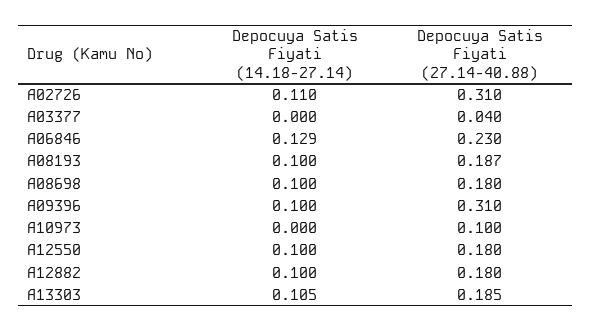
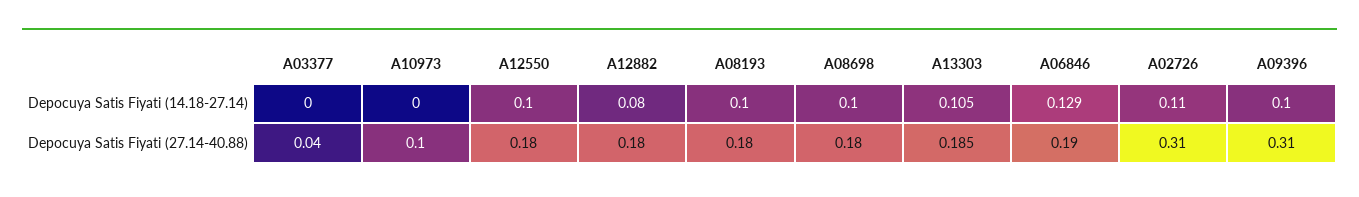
Depocuya Satis Fiyati (27.14-40.88), A06846: 0.23 -> 0.19
Depocuya Satis Fiyati (27.14-40.88), A08193: 0.187 -> 0.18
Depocuya Satis Fiyati (14.18-27.14), A12882: 0.1 -> 0.08

